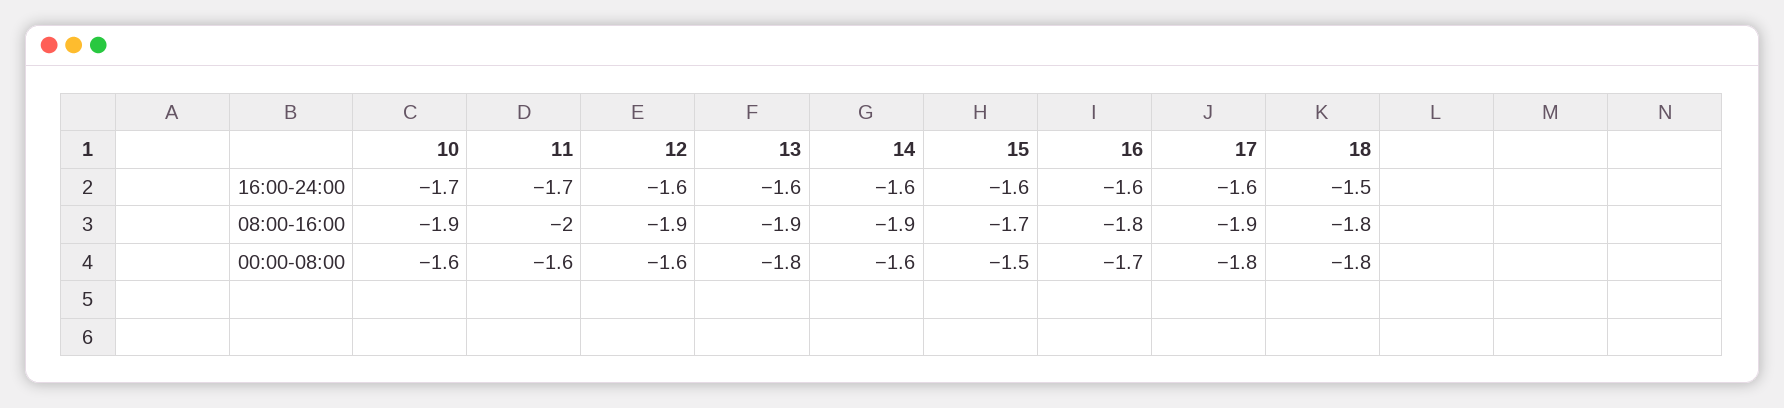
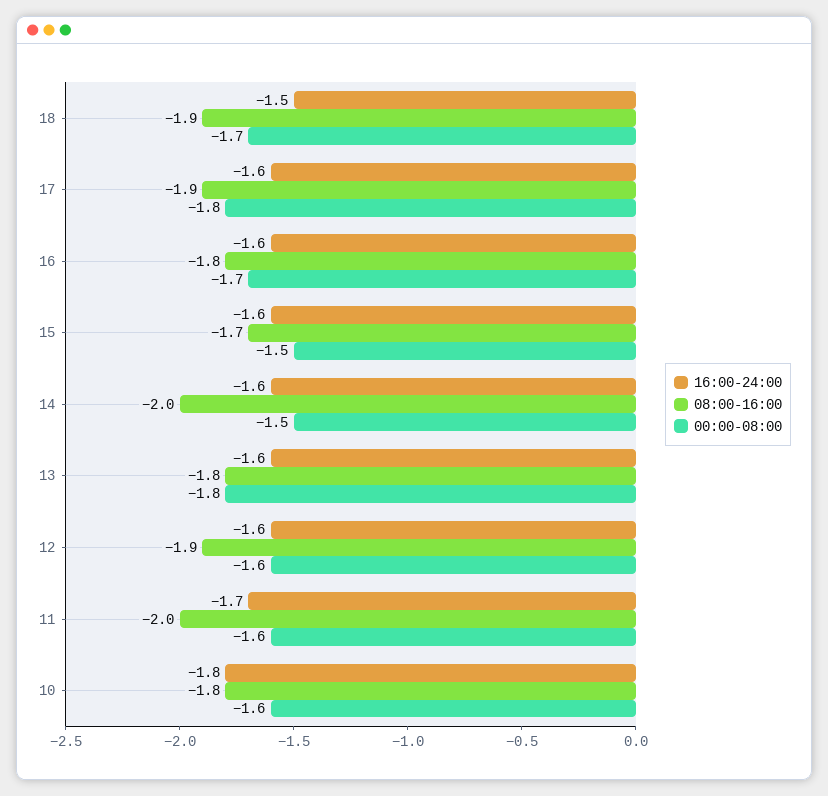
16:00-24:00, 10: -1.7 -> -1.8
08:00-16:00, 10: -1.9 -> -1.8
08:00-16:00, 13: -1.9 -> -1.8
08:00-16:00, 14: -1.9 -> -2
08:00-16:00, 18: -1.8 -> -1.9
00:00-08:00, 14: -1.6 -> -1.5
00:00-08:00, 18: -1.8 -> -1.7

